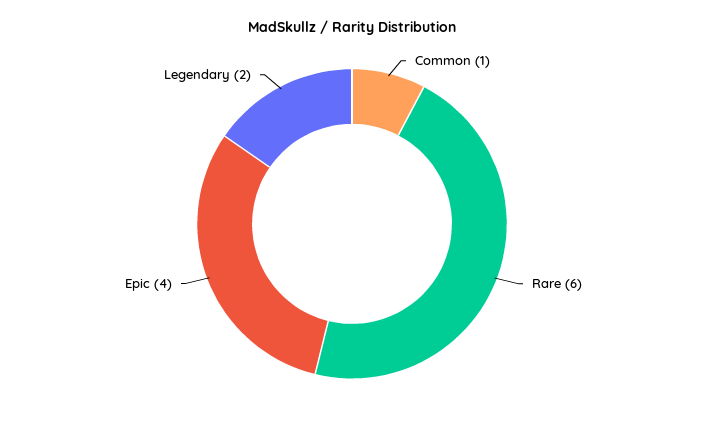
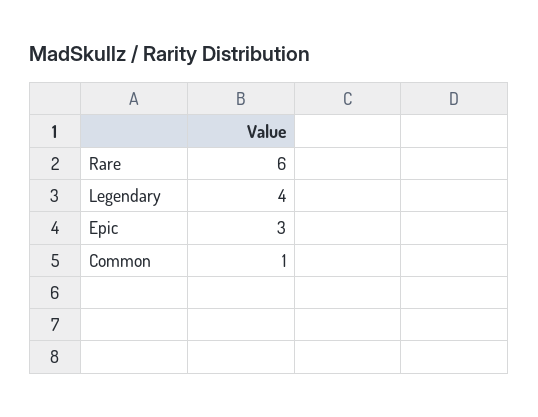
Epic: 4 -> 3
Legendary: 2 -> 4

